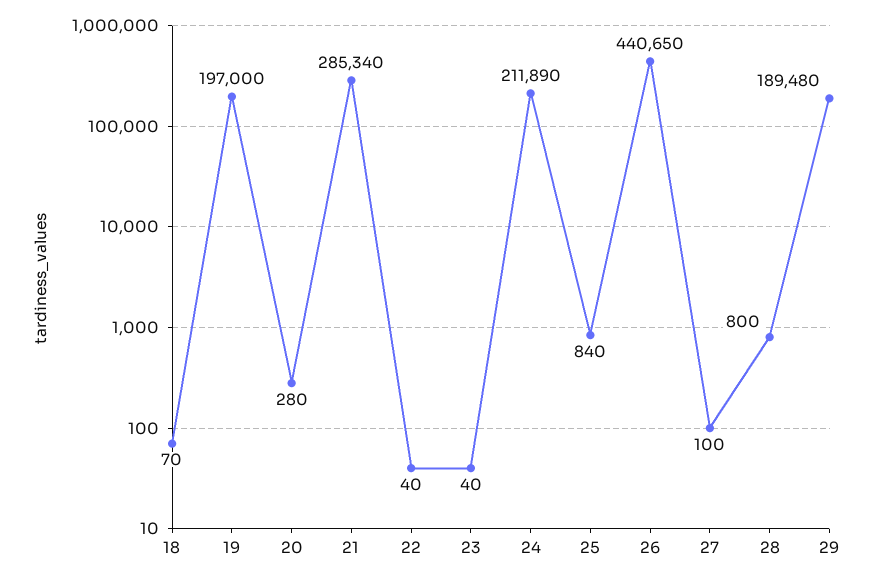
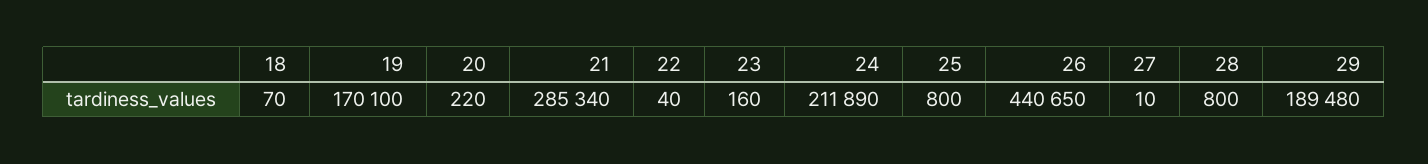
19: 197000 -> 170100
20: 280 -> 220
23: 40 -> 160
25: 840 -> 800
27: 100 -> 10

